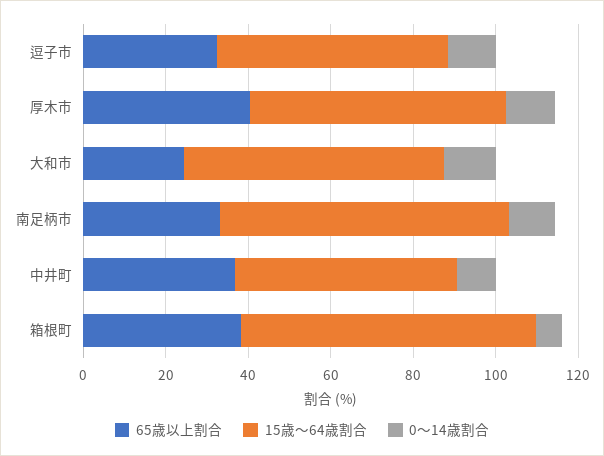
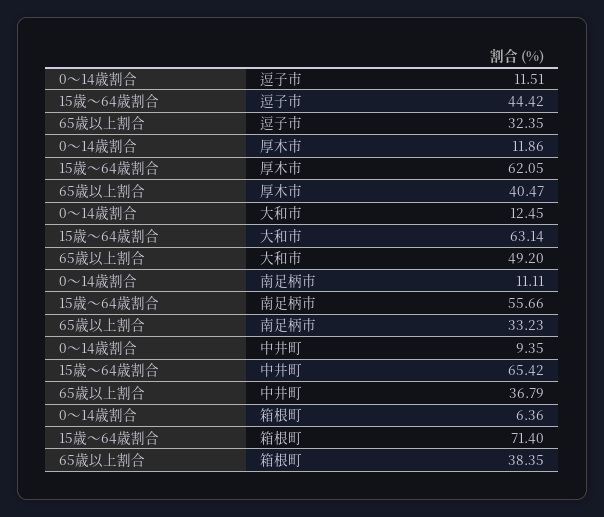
15歳～64歳割合, 逗子市: 55 -> 44.42
65歳以上割合, 大和市: 25 -> 49.2
15歳～64歳割合, 南足柄市: 70 -> 55.66
15歳～64歳割合, 中井町: 55 -> 65.42

